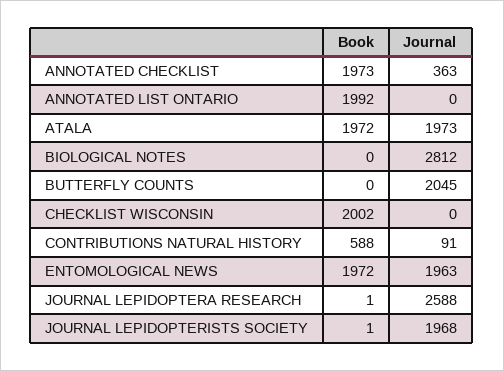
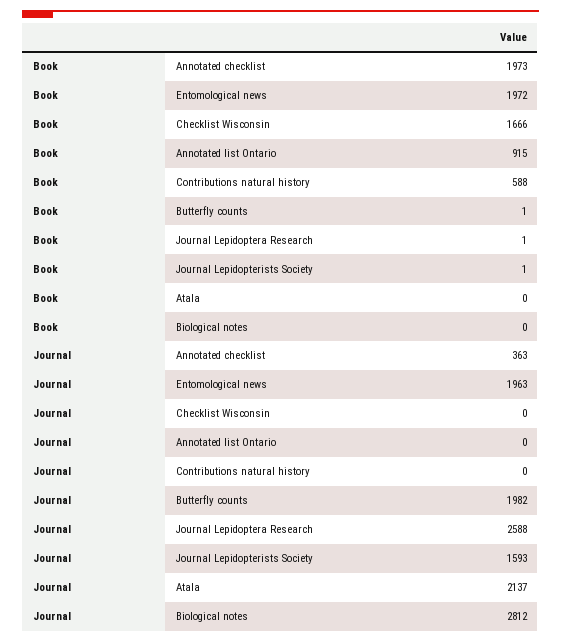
Book, ANNOTATED LIST ONTARIO: 1992 -> 915
Book, ATALA: 1972 -> 0
Journal, ATALA: 1973 -> 2137
Book, BUTTERFLY COUNTS: 0 -> 1
Journal, BUTTERFLY COUNTS: 2045 -> 1982
Book, CHECKLIST WISCONSIN: 2002 -> 1666
Journal, CONTRIBUTIONS NATURAL HISTORY: 91 -> 0
Journal, JOURNAL LEPIDOPTERISTS SOCIETY: 1968 -> 1593

